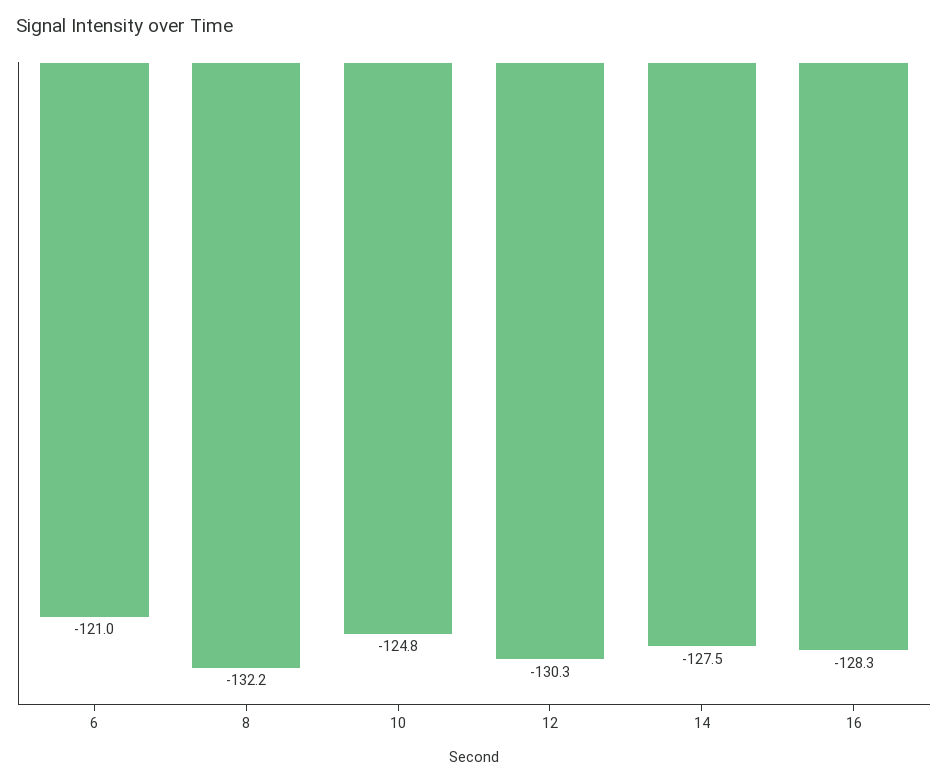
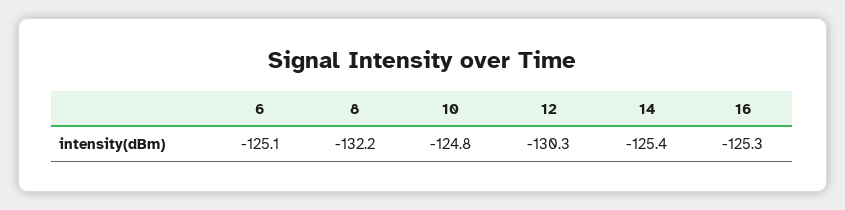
6: -121 -> -125.1
14: -127.5 -> -125.4
16: -128.3 -> -125.3

